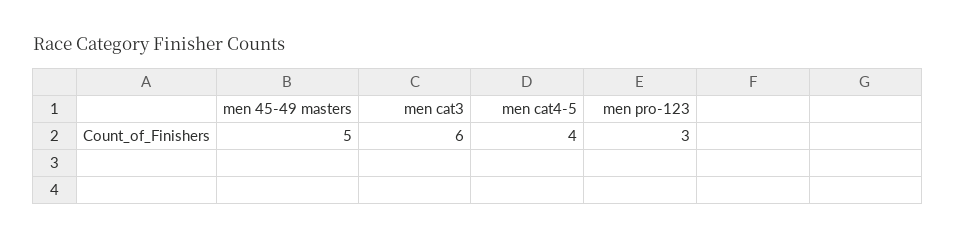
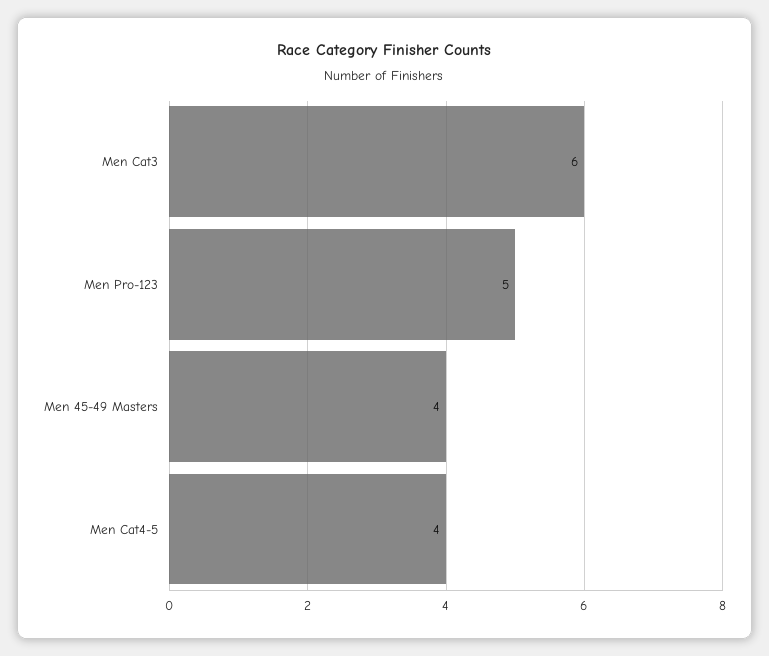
men 45-49 masters: 5 -> 4
men pro-123: 3 -> 5

